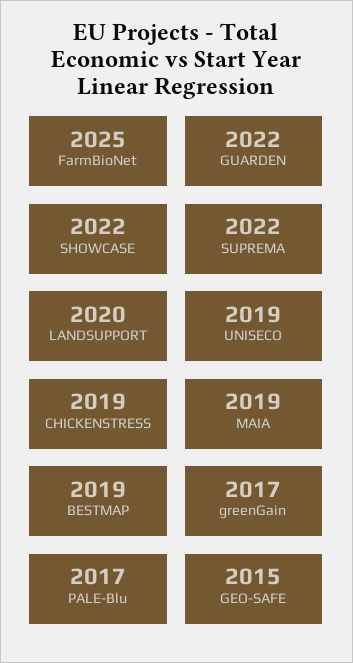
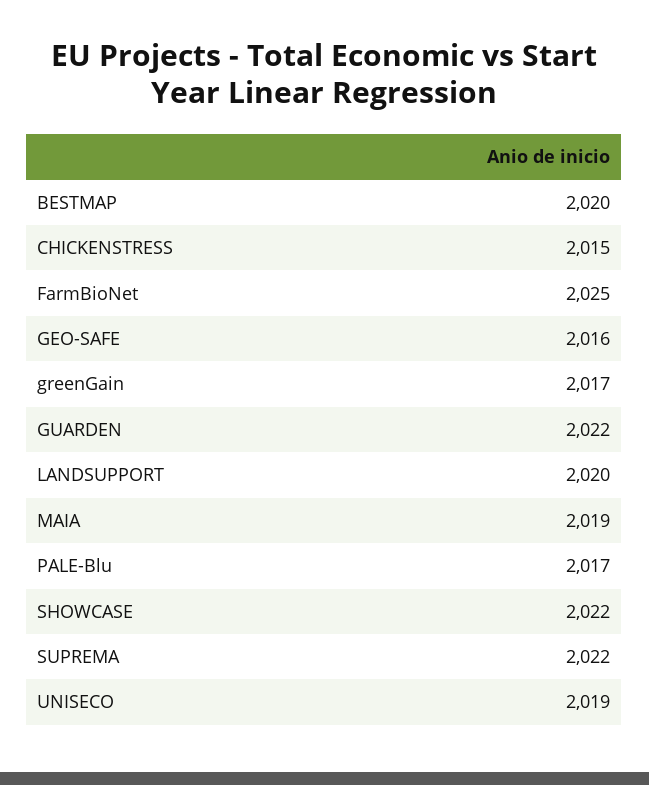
CHICKENSTRESS: 2019 -> 2015
BESTMAP: 2019 -> 2020
GEO-SAFE: 2015 -> 2016

